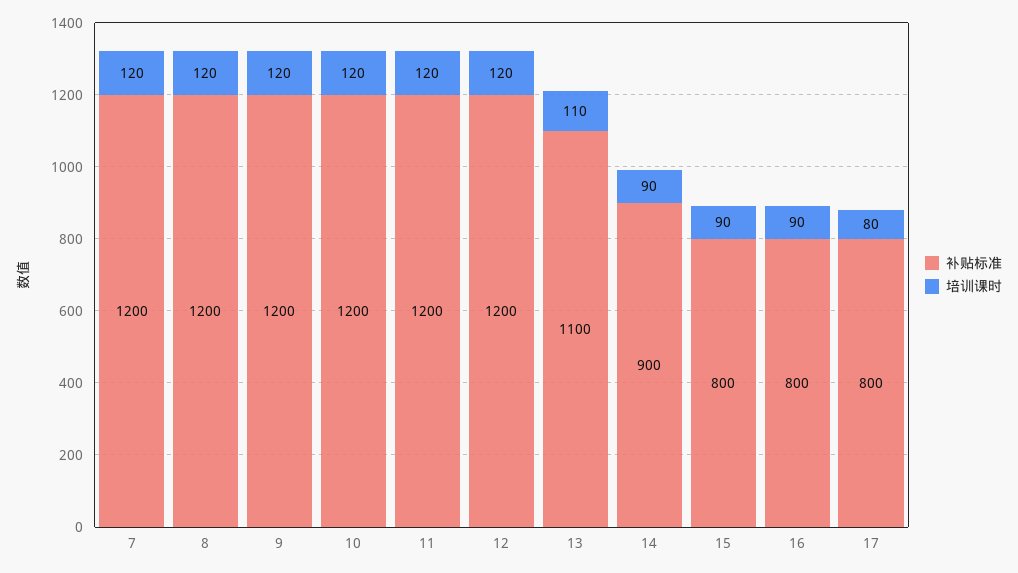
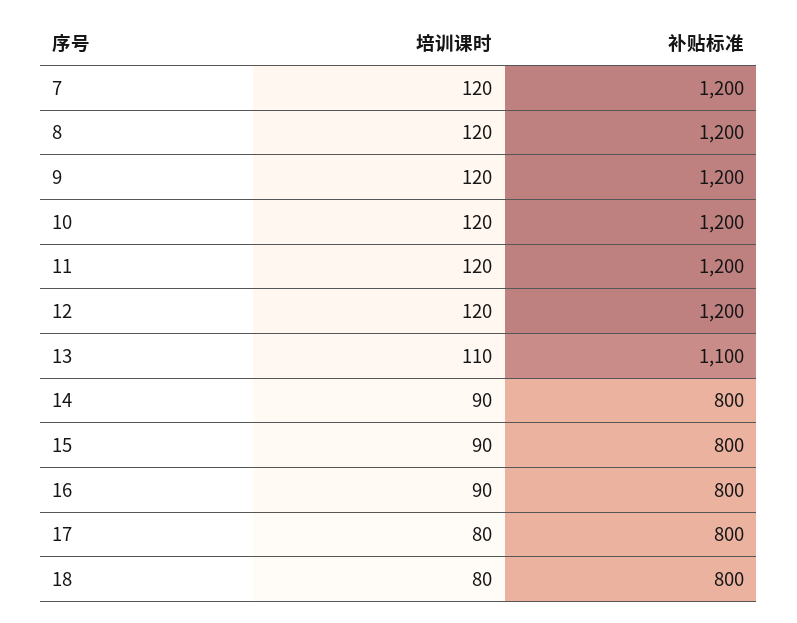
补贴标准, 14: 900 -> 800
培训课时, 18: none -> 80
补贴标准, 18: none -> 800

